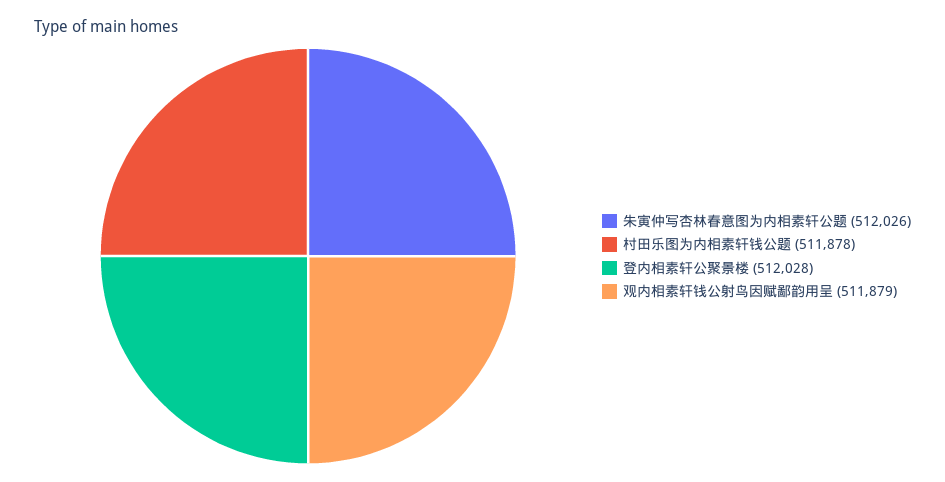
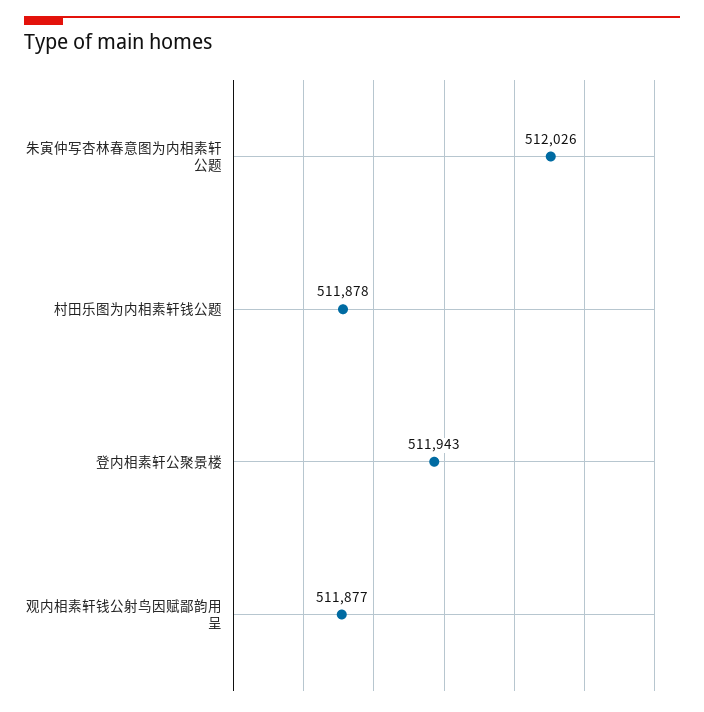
登内相素轩公聚景楼: 512028 -> 511943
观内相素轩钱公射鸟因赋鄙韵用呈: 511879 -> 511877

